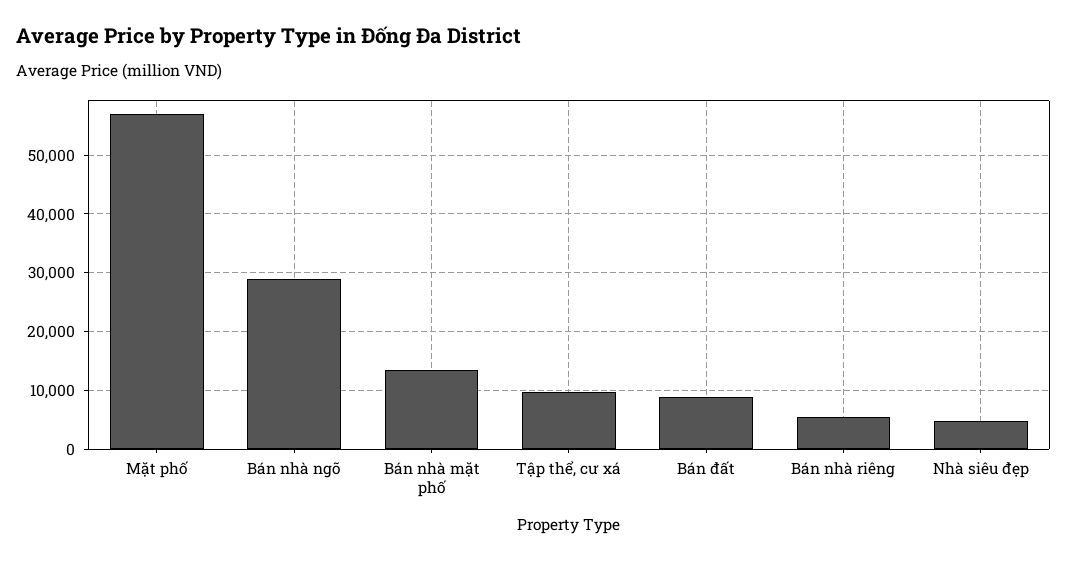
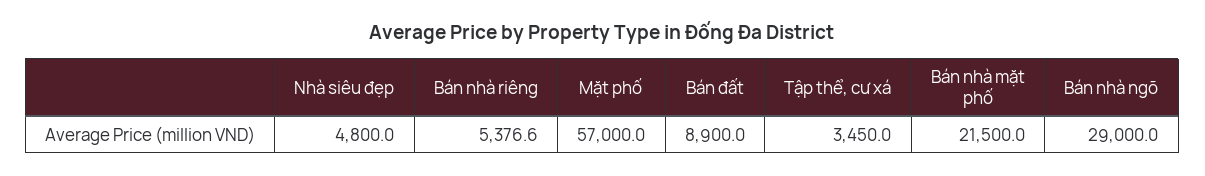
Bán nhà mặt phố: 14000 -> 21500
Tập thể, cư xá: 10000 -> 3450

